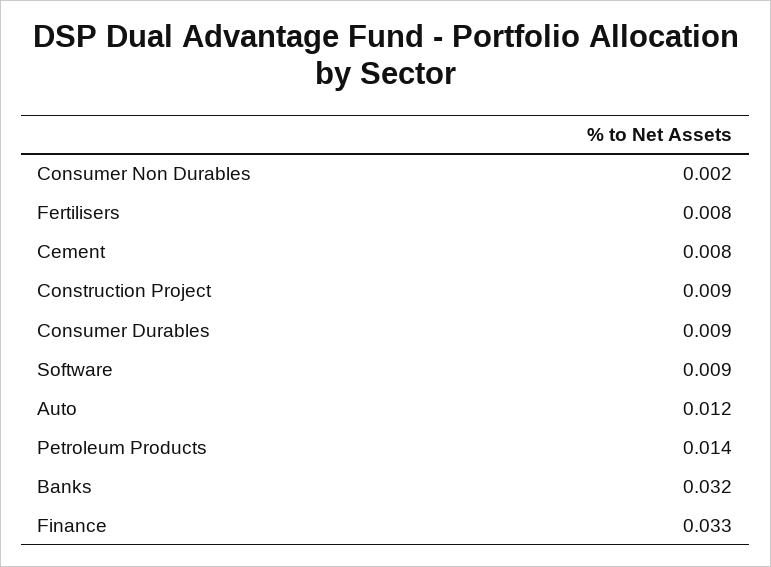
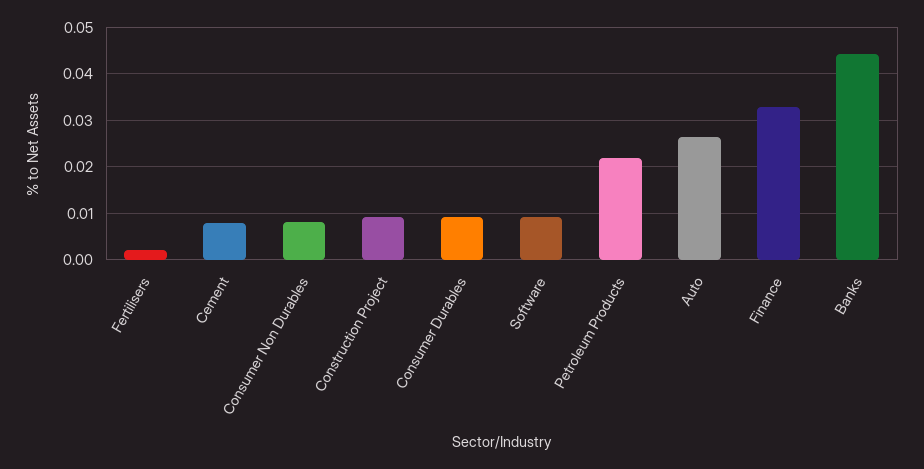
Consumer Non Durables: 0.002 -> 0.008
Fertilisers: 0.008 -> 0.002
Auto: 0.012 -> 0.026
Petroleum Products: 0.014 -> 0.022
Banks: 0.032 -> 0.044

